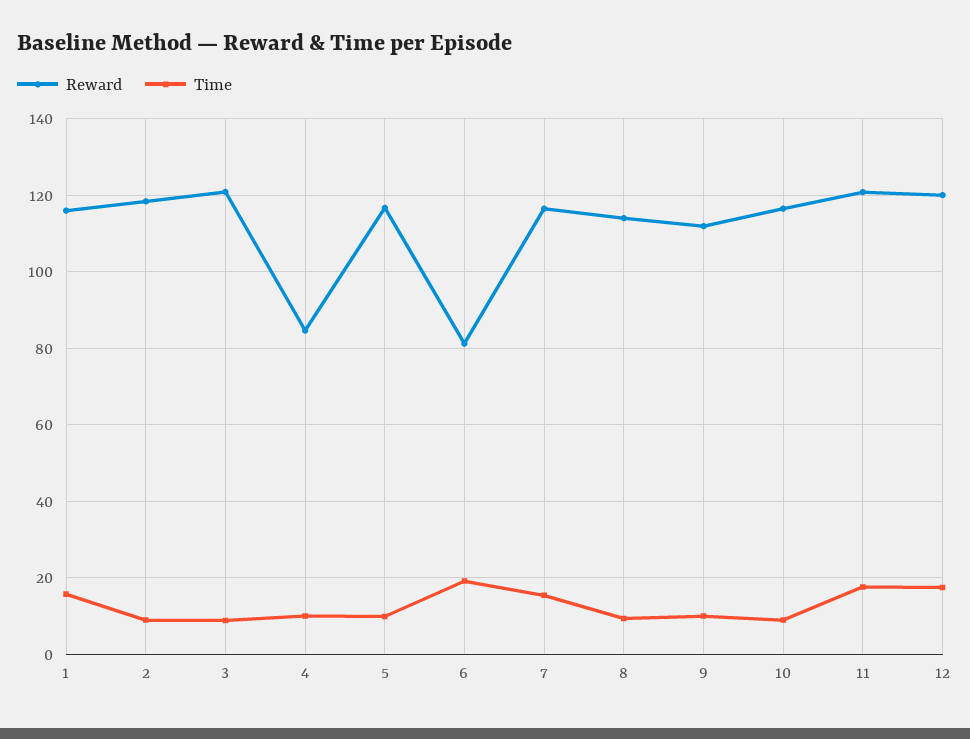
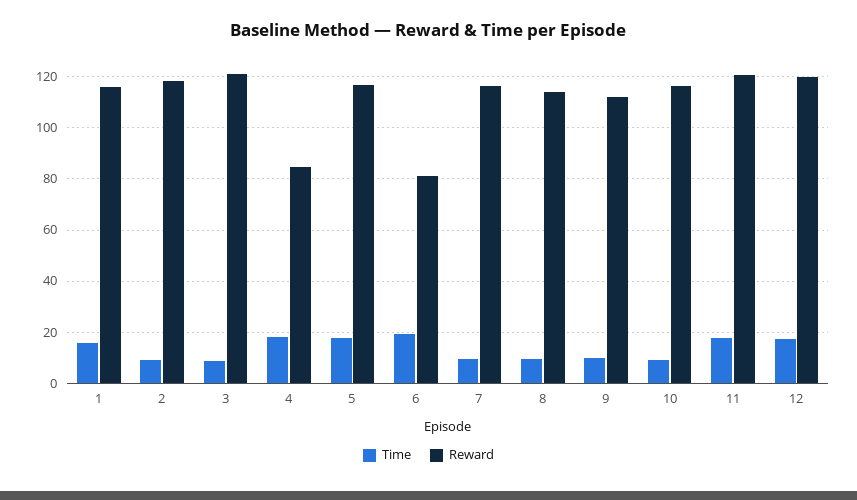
Time, 4: 10 -> 17.5
Time, 5: 10 -> 17.5
Time, 7: 16 -> 10

